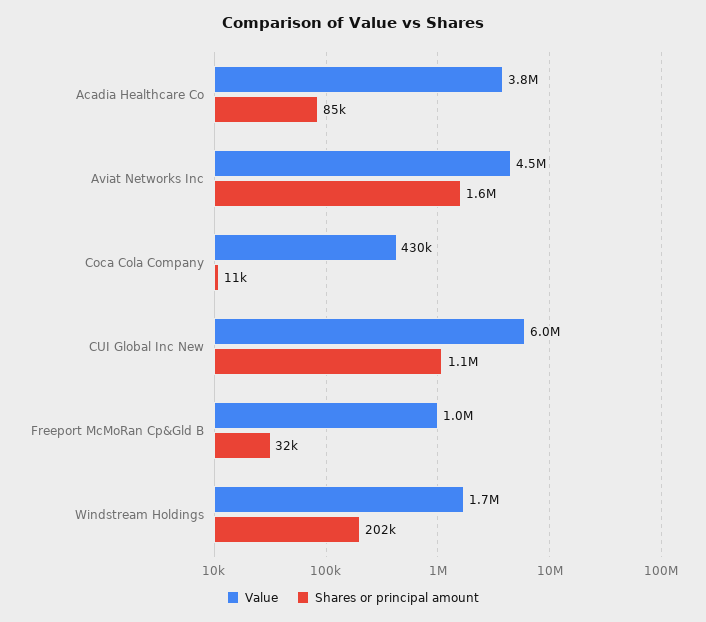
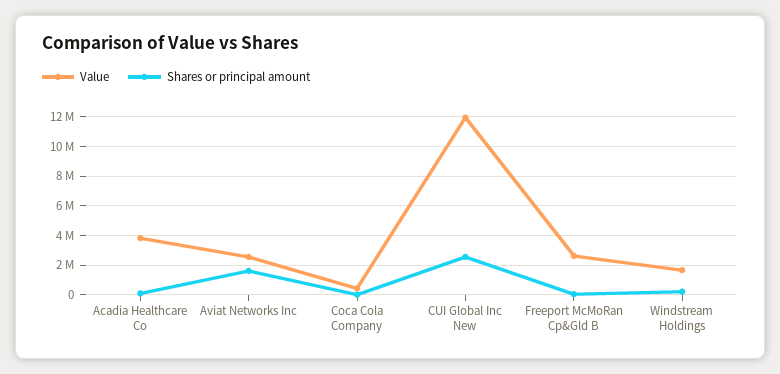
Value, Aviat Networks Inc: 4500000 -> 2500000
Value, CUI Global Inc New: 6000000 -> 12000000
Shares or principal amount, CUI Global Inc New: 1100000 -> 2500000
Value, Freeport McMoRan Cp&Gld B: 1000000 -> 2500000

